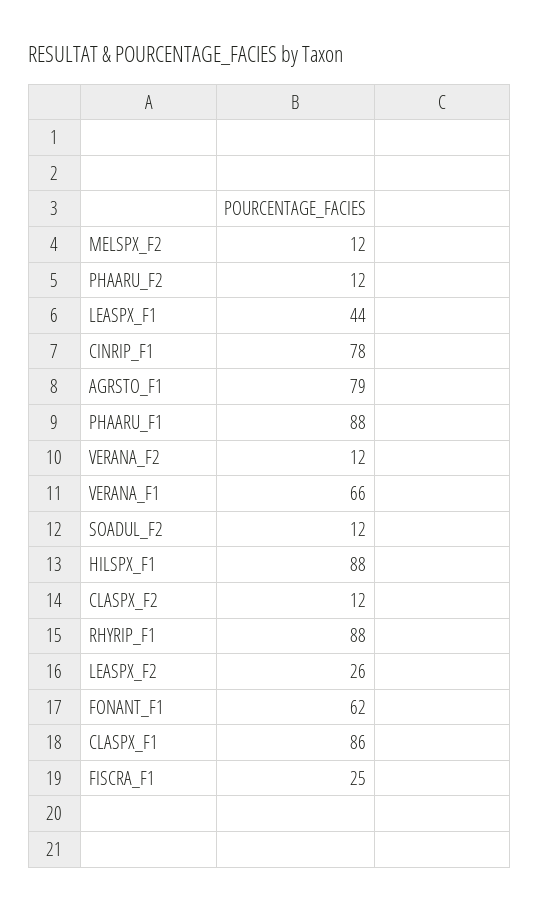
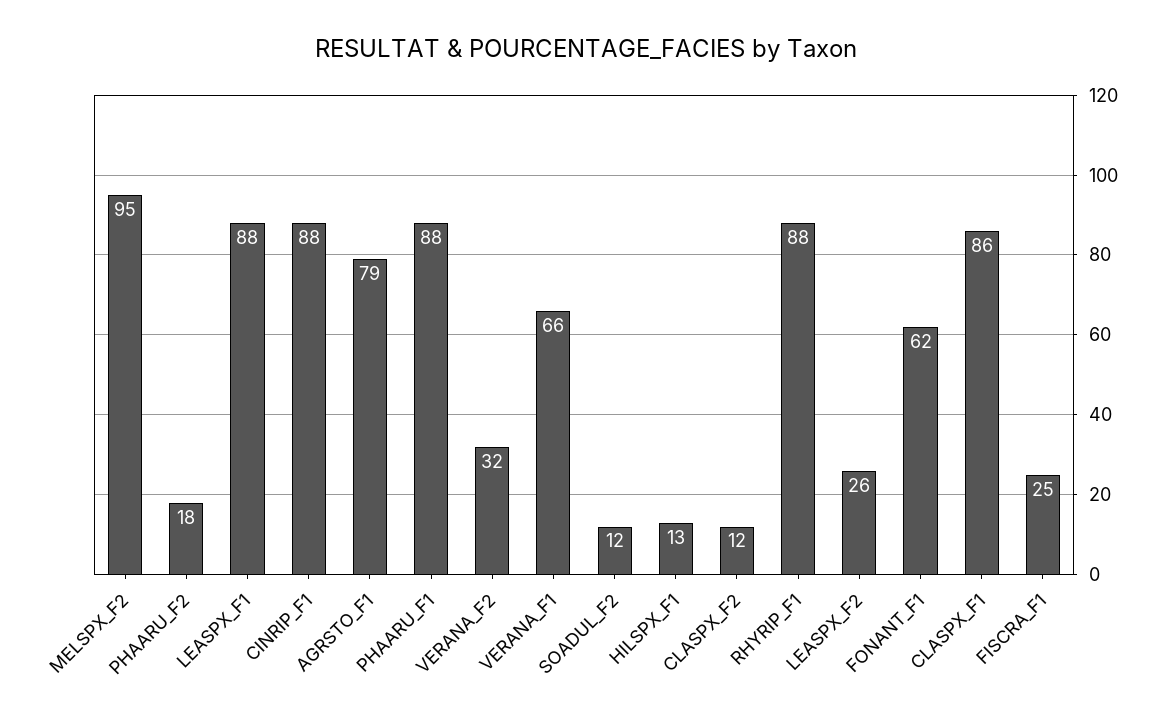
MELSPX_F2: 12 -> 95
PHAARU_F2: 12 -> 18
LEASPX_F1: 44 -> 88
CINRIP_F1: 78 -> 88
VERANA_F2: 12 -> 32
HILSPX_F1: 88 -> 13

